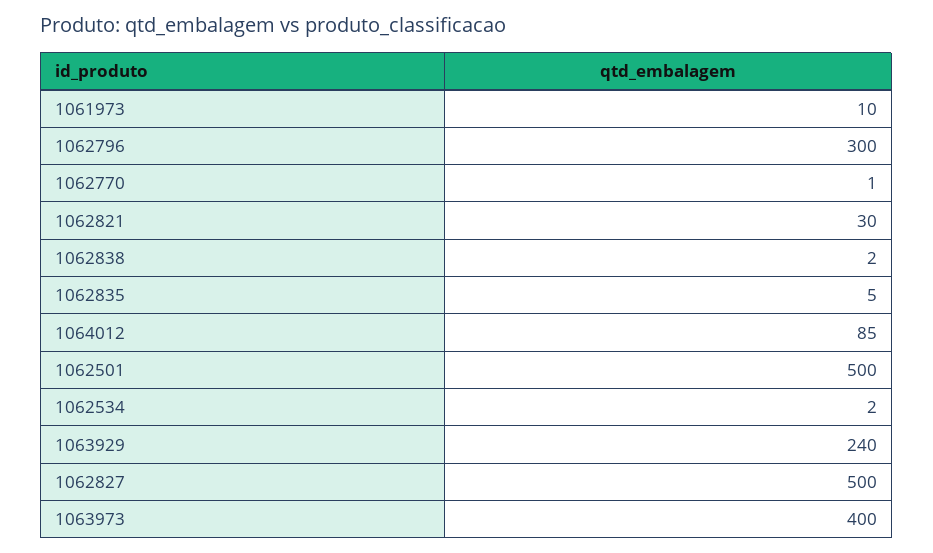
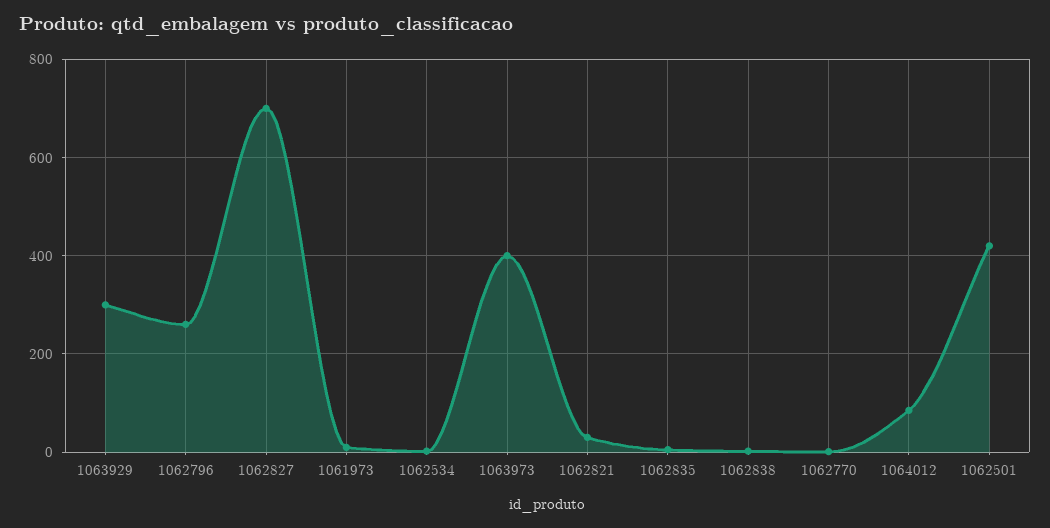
1062796: 300 -> 260
1062501: 500 -> 420
1063929: 240 -> 300
1062827: 500 -> 700

